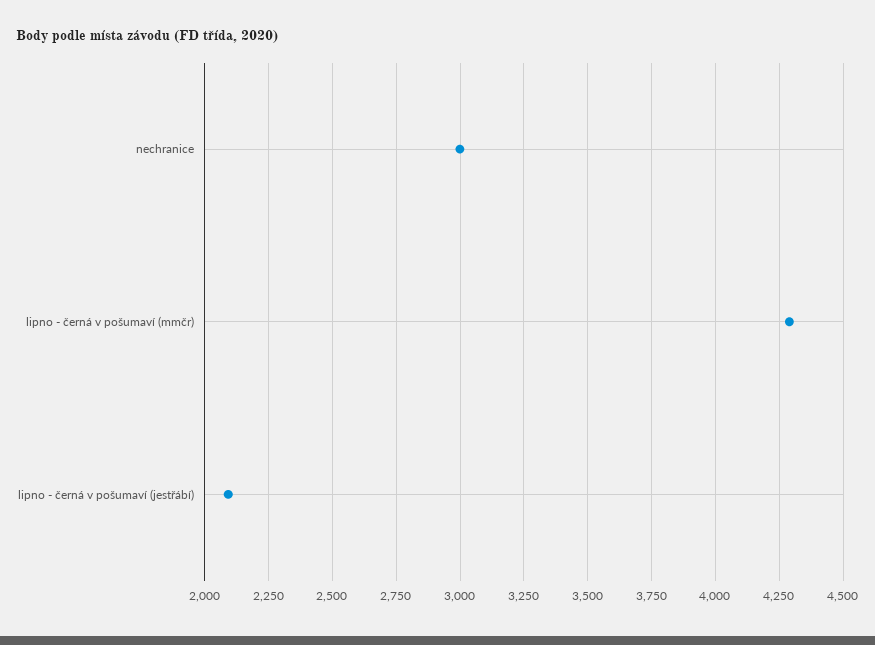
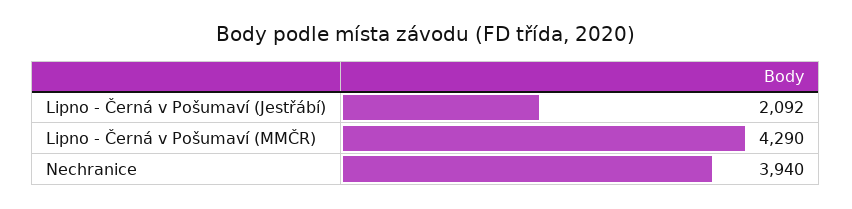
nechranice: 3000 -> 3940

